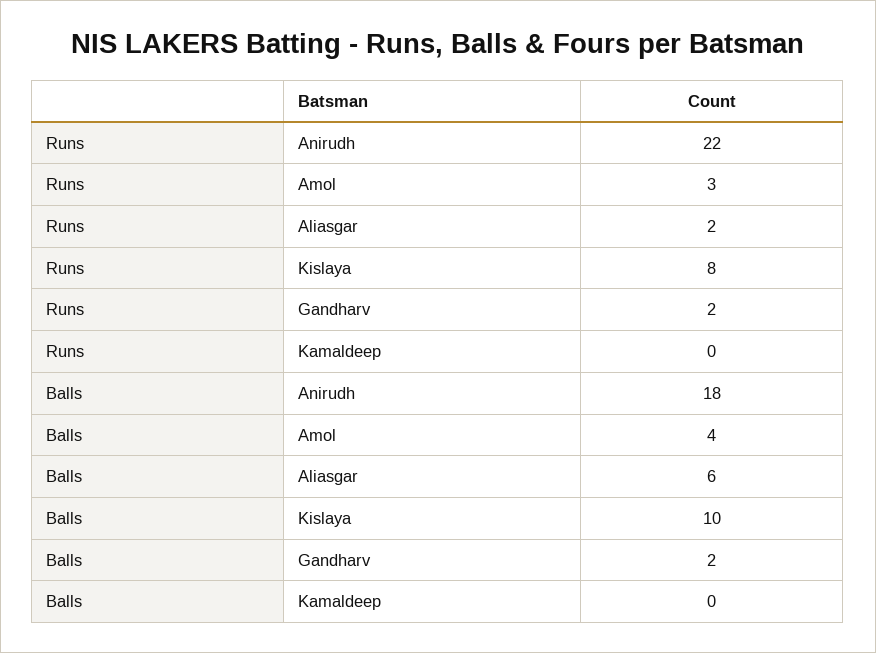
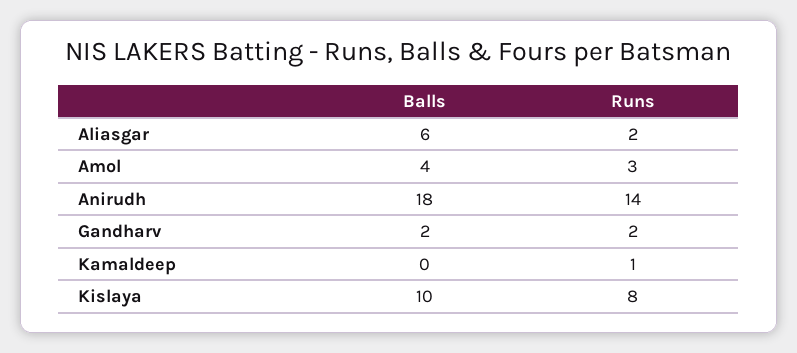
Runs, Anirudh: 22 -> 14
Runs, Kamaldeep: 0 -> 1

